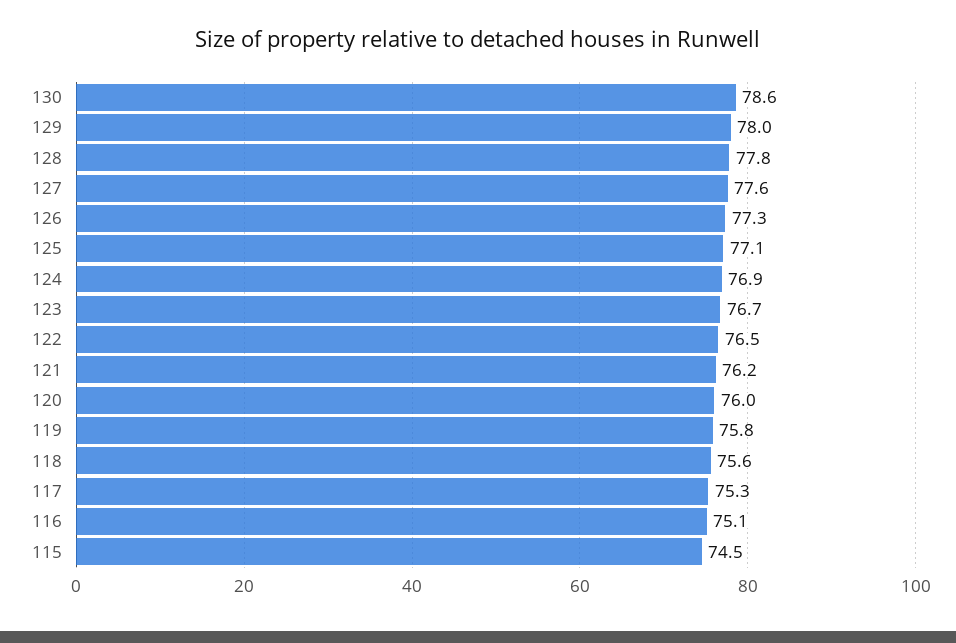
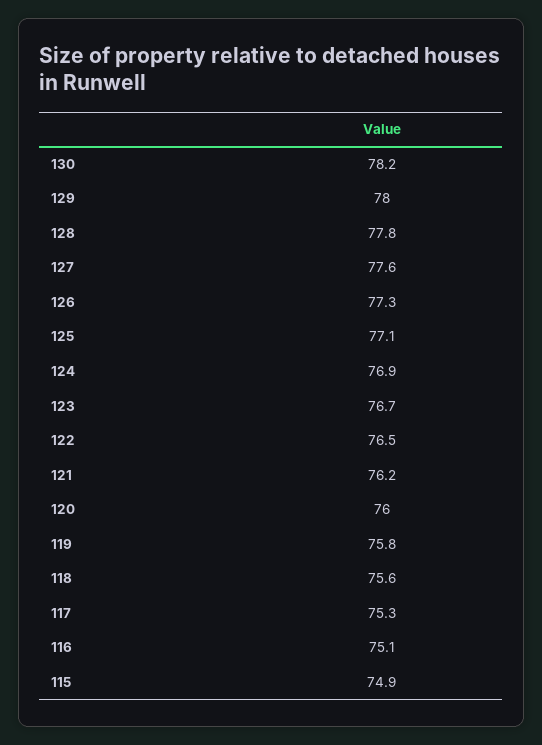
130: 78.6 -> 78.2
115: 74.5 -> 74.9

